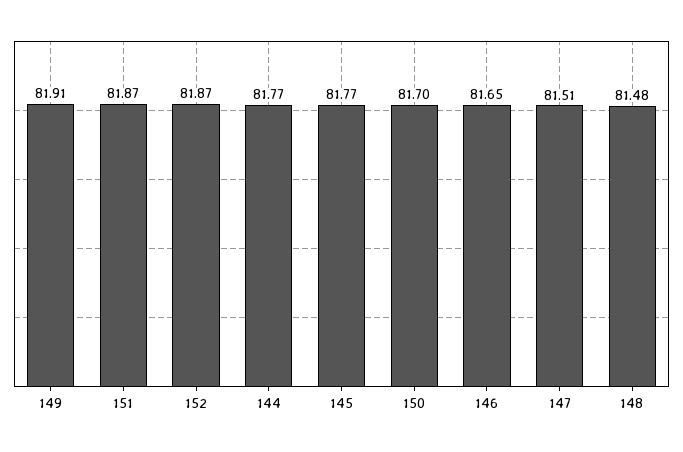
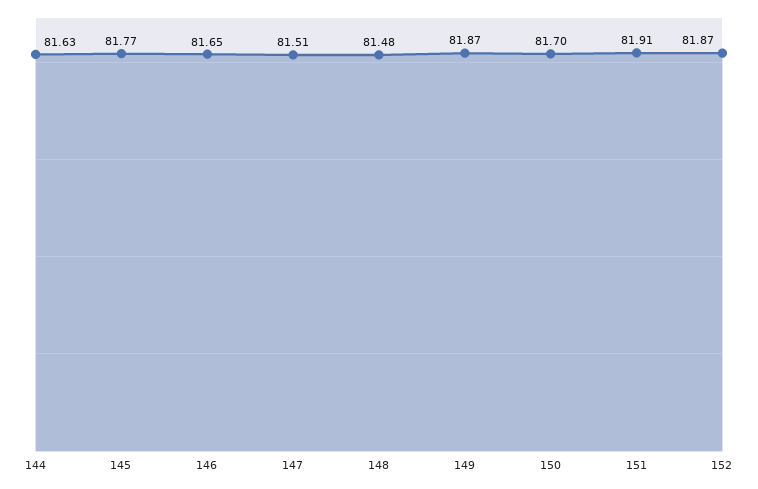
149: 81.91 -> 81.87
151: 81.87 -> 81.91
144: 81.77 -> 81.63

